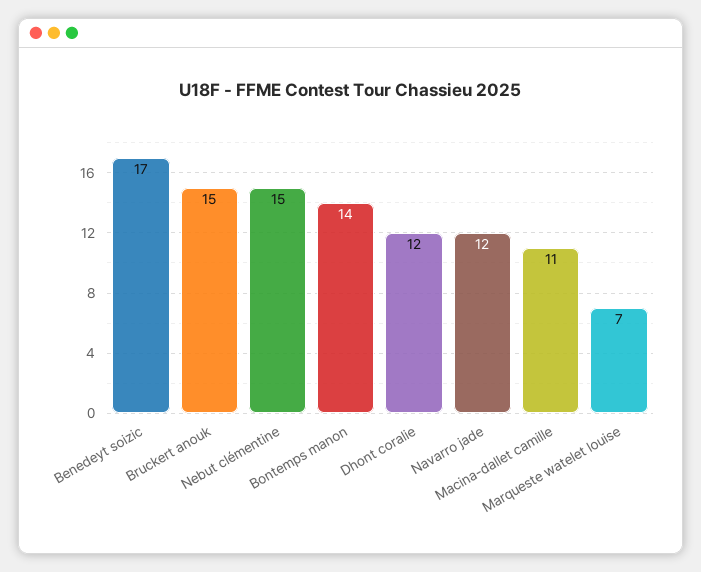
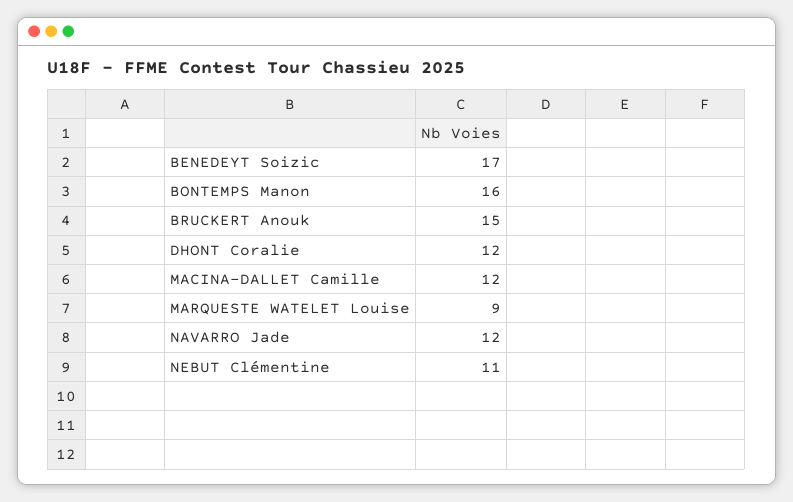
Nebut clémentine: 15 -> 11
Bontemps manon: 14 -> 16
Macina-dallet camille: 11 -> 12
Marqueste watelet louise: 7 -> 9

